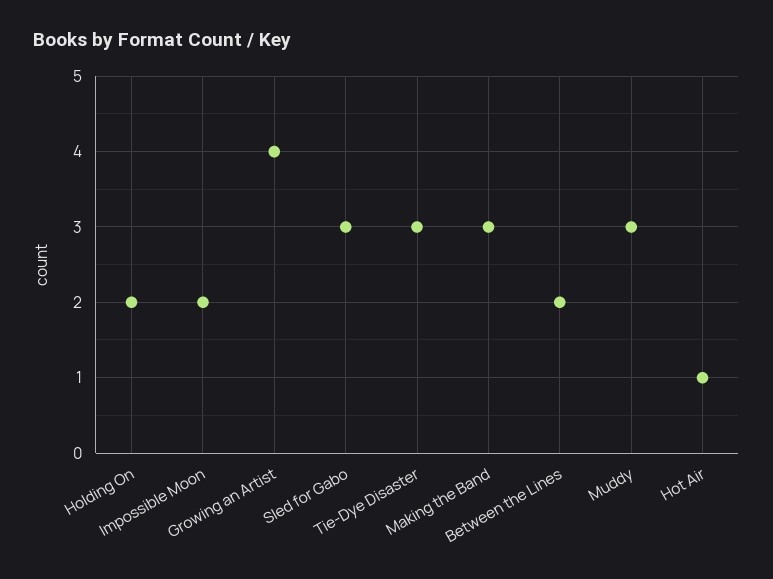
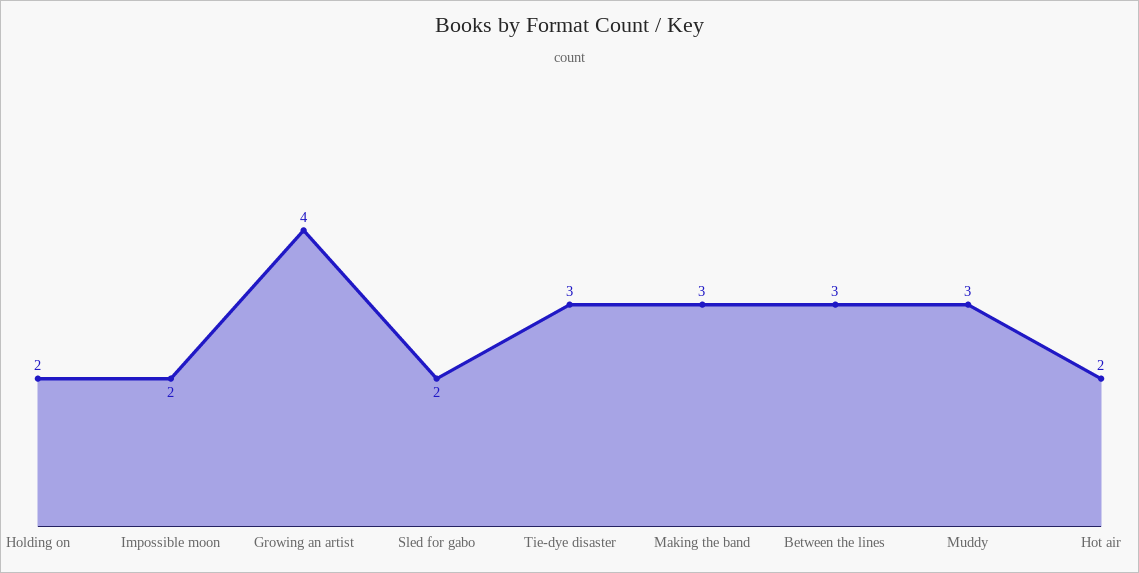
Sled for Gabo: 3 -> 2
Between the Lines: 2 -> 3
Hot Air: 1 -> 2

